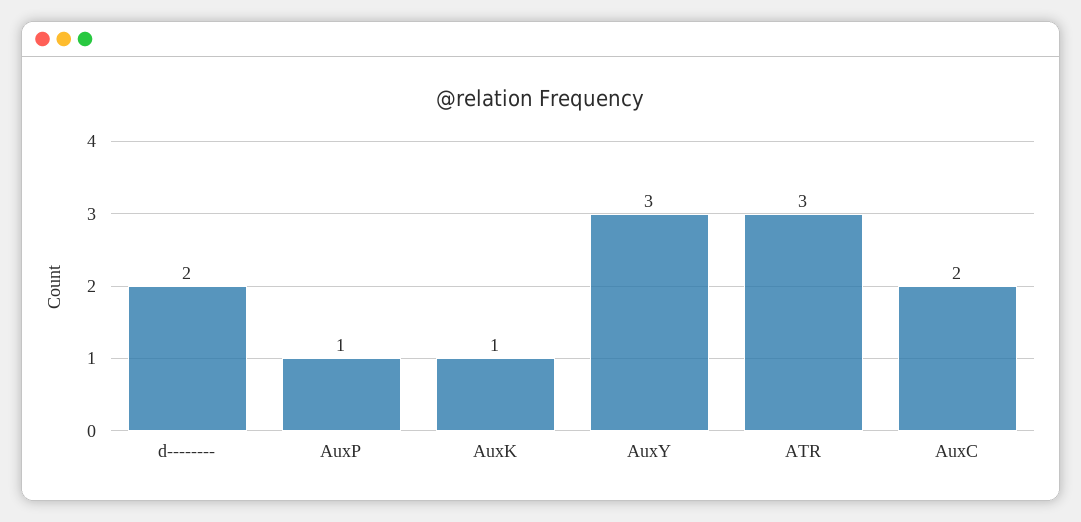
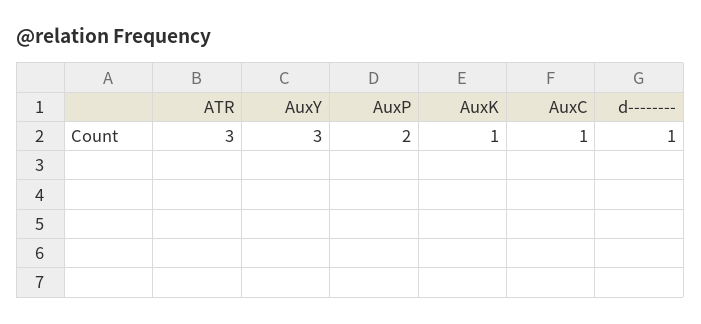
d--------: 2 -> 1
AuxP: 1 -> 2
AuxC: 2 -> 1

